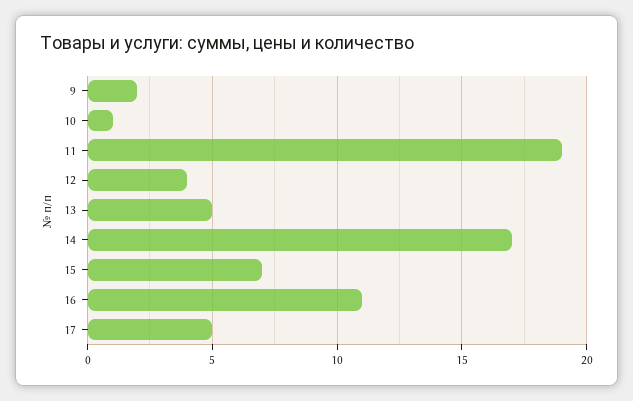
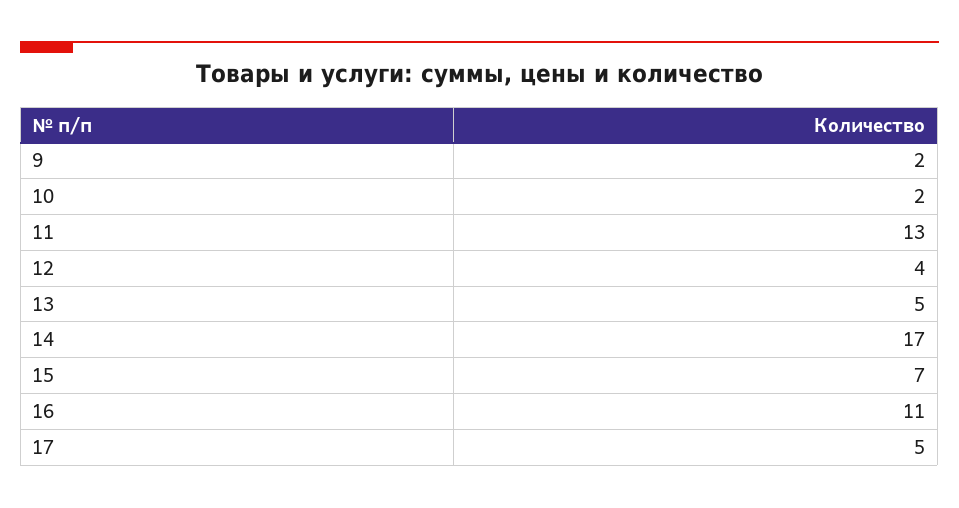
10: 1 -> 2
11: 19 -> 13

